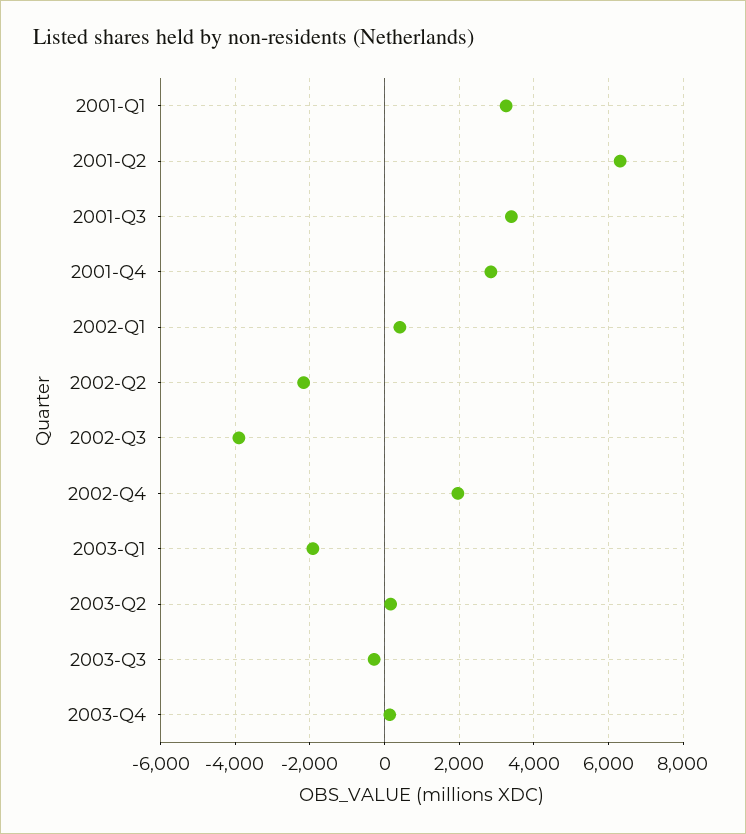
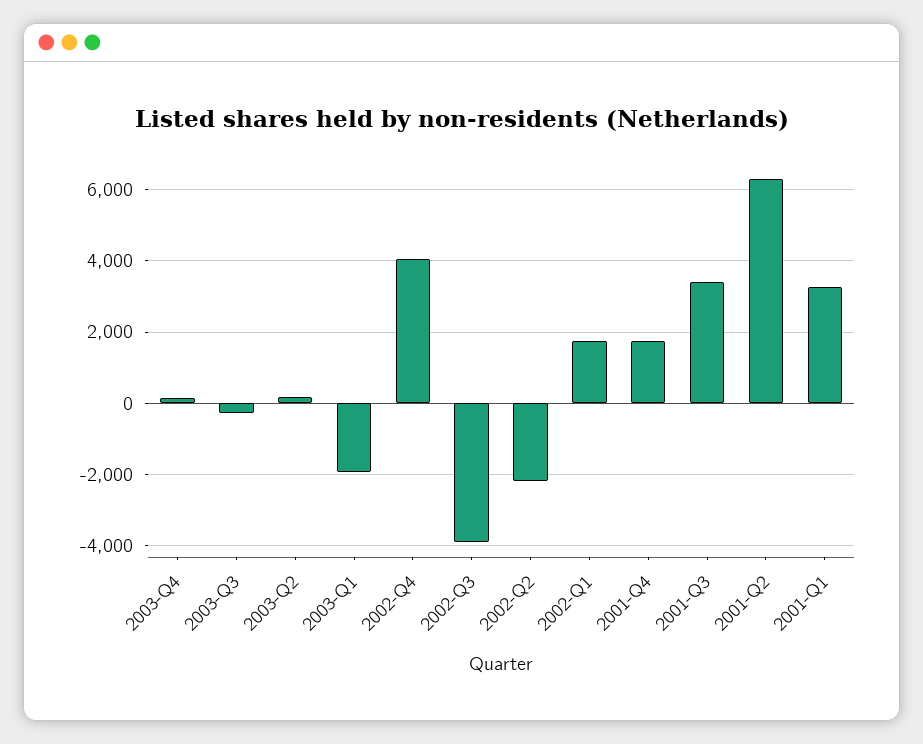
2001-Q4: 2800 -> 1800
2002-Q1: 400 -> 1800
2002-Q4: 2000 -> 4000

